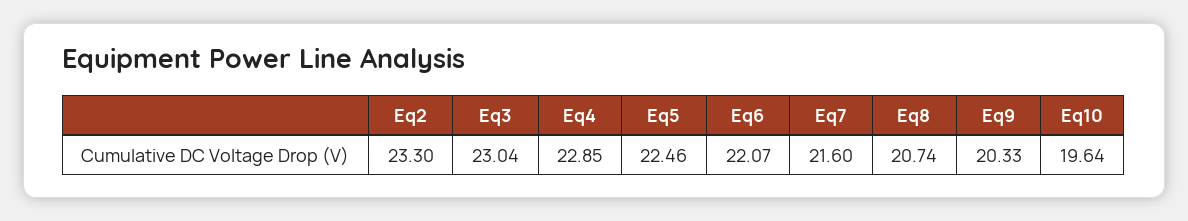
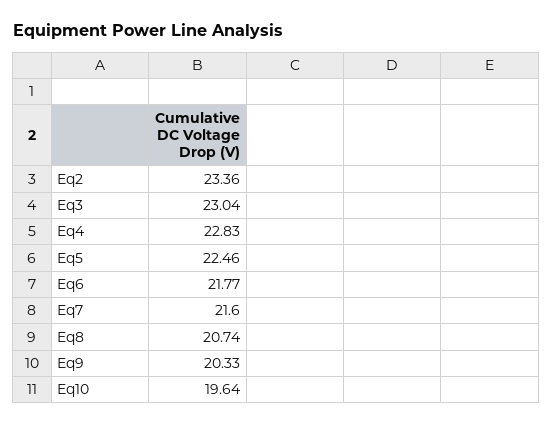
Eq2: 23.3 -> 23.36
Eq4: 22.85 -> 22.83
Eq6: 22.07 -> 21.77

